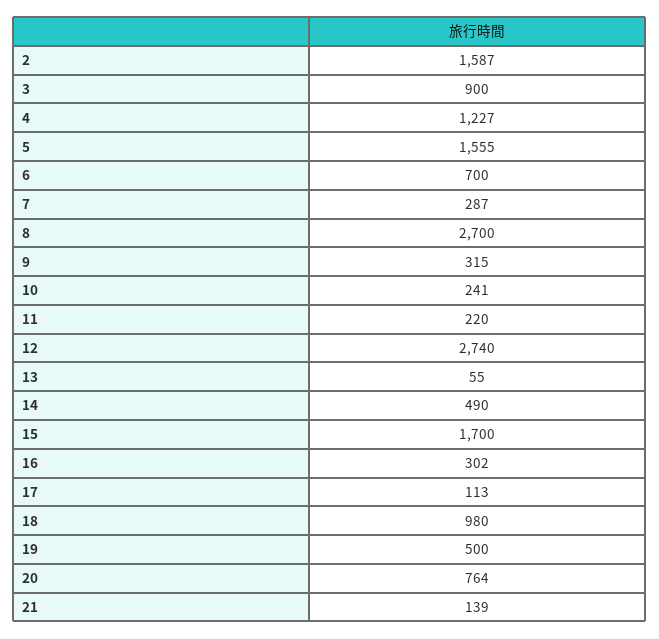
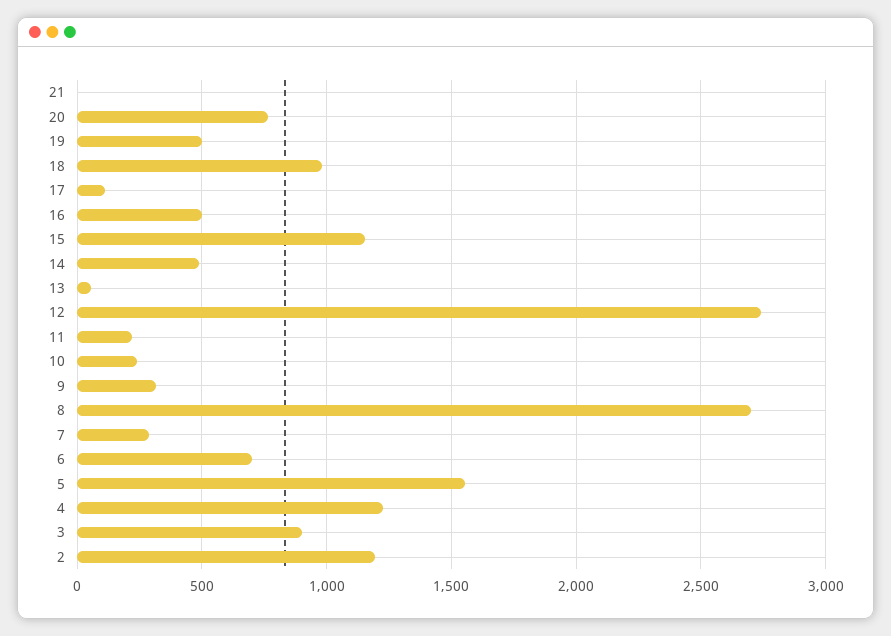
2: 1587 -> 1200
15: 1700 -> 1150
16: 302 -> 500
21: 139 -> 0

